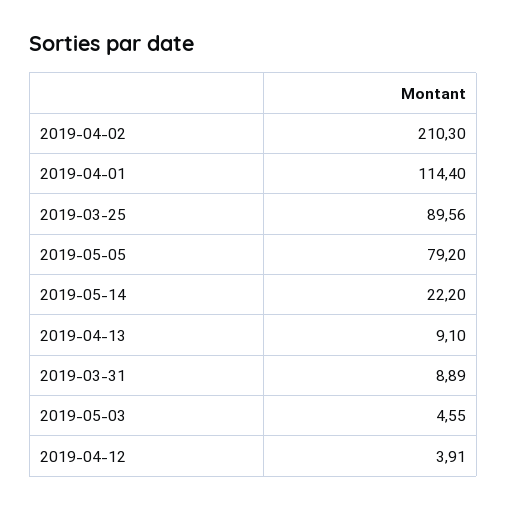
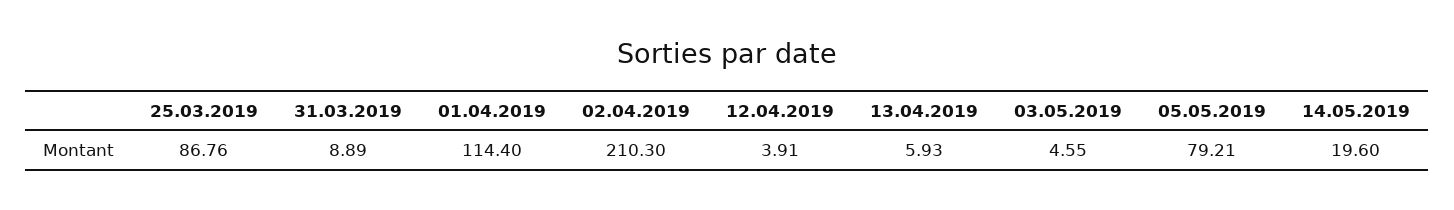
2019-03-25: 89.56 -> 86.76
2019-05-05: 79.2 -> 79.21
2019-05-14: 22.2 -> 19.6
2019-04-13: 9.1 -> 5.93

